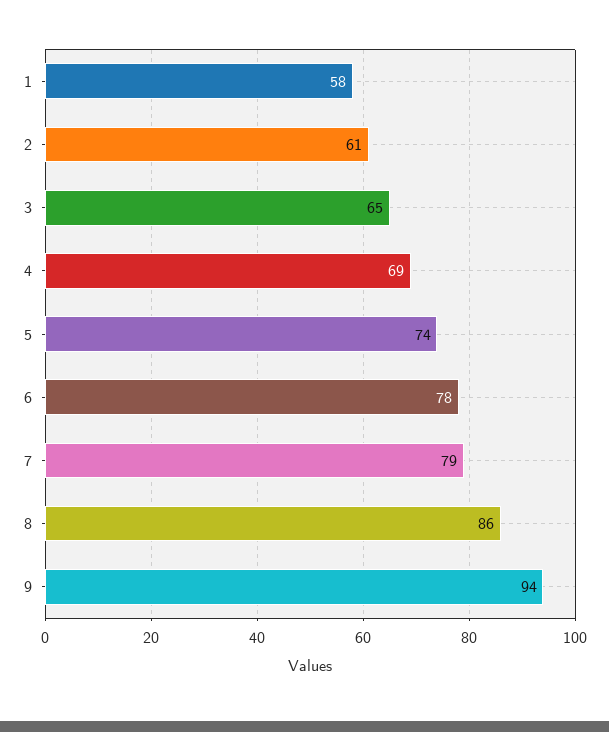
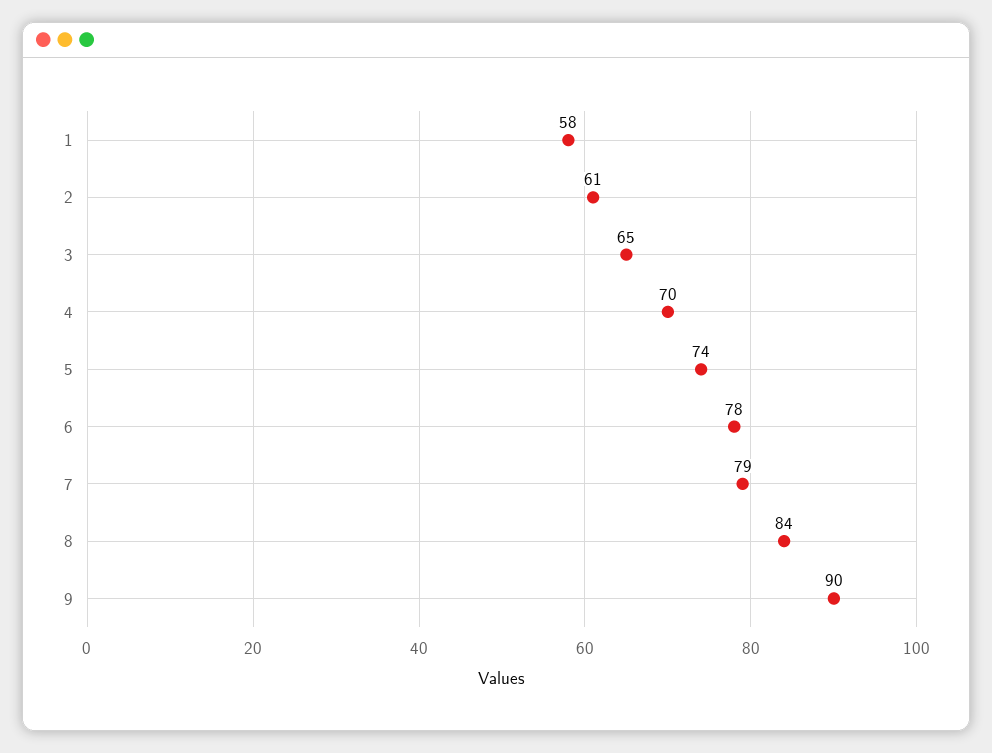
4: 69 -> 70
8: 86 -> 84
9: 94 -> 90

